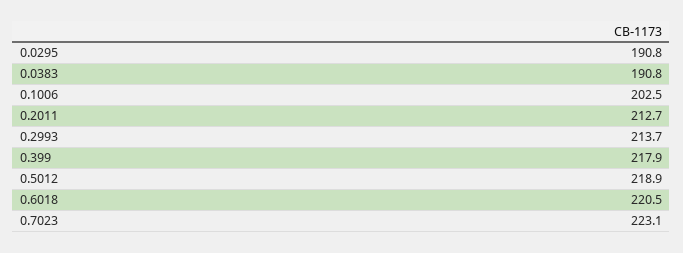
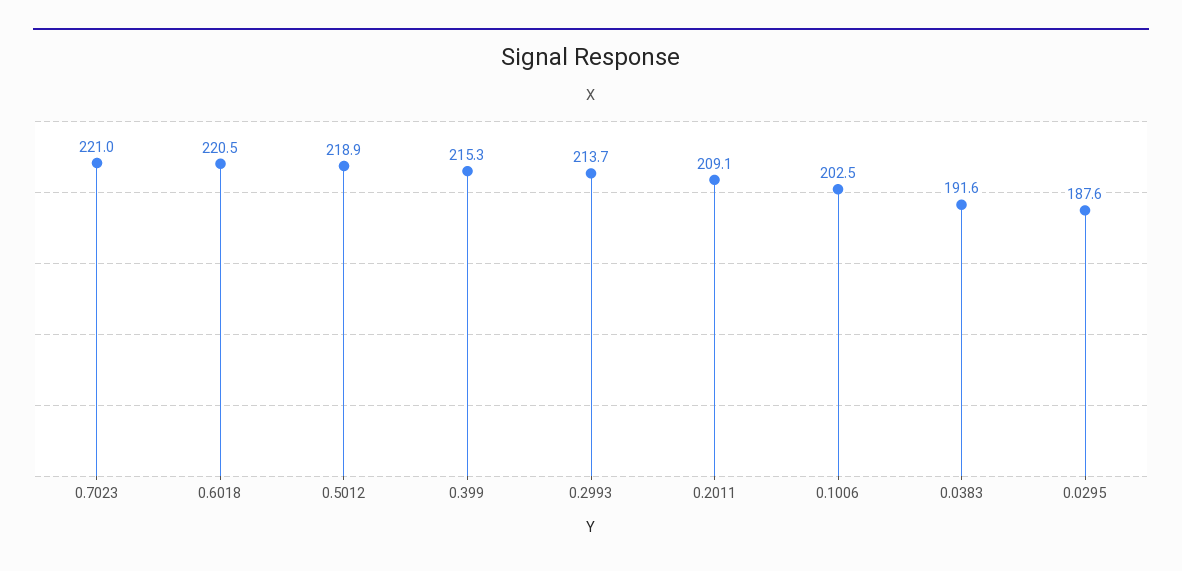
0.0295: 190.8 -> 187.6
0.0383: 190.8 -> 191.6
0.2011: 212.7 -> 209.1
0.399: 217.9 -> 215.3
0.7023: 223.1 -> 221

